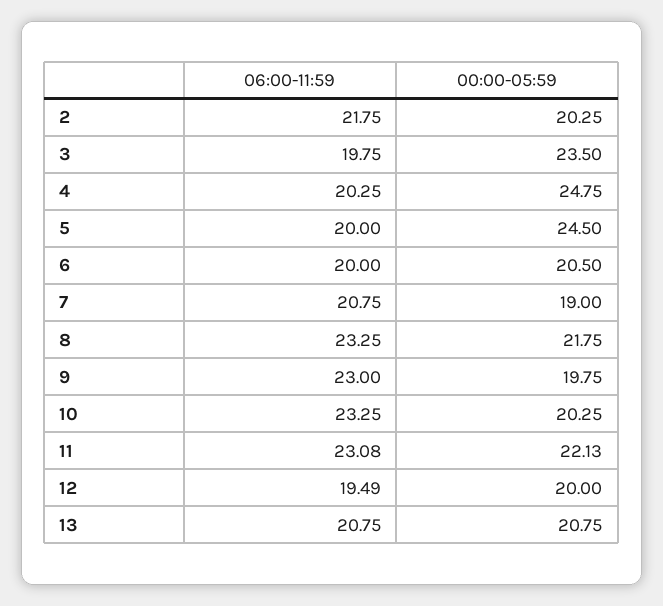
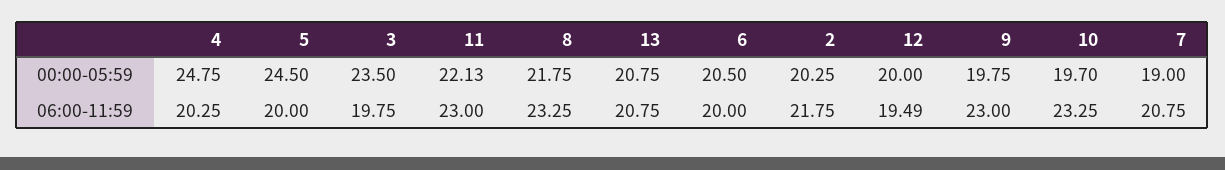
00:00-05:59, 10: 20.25 -> 19.7
06:00-11:59, 11: 23.08 -> 23

